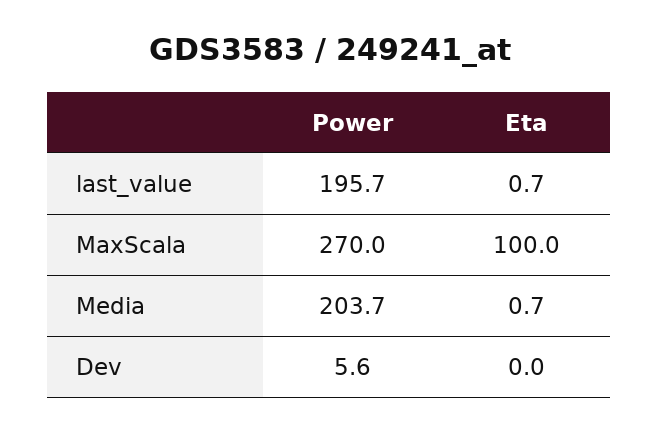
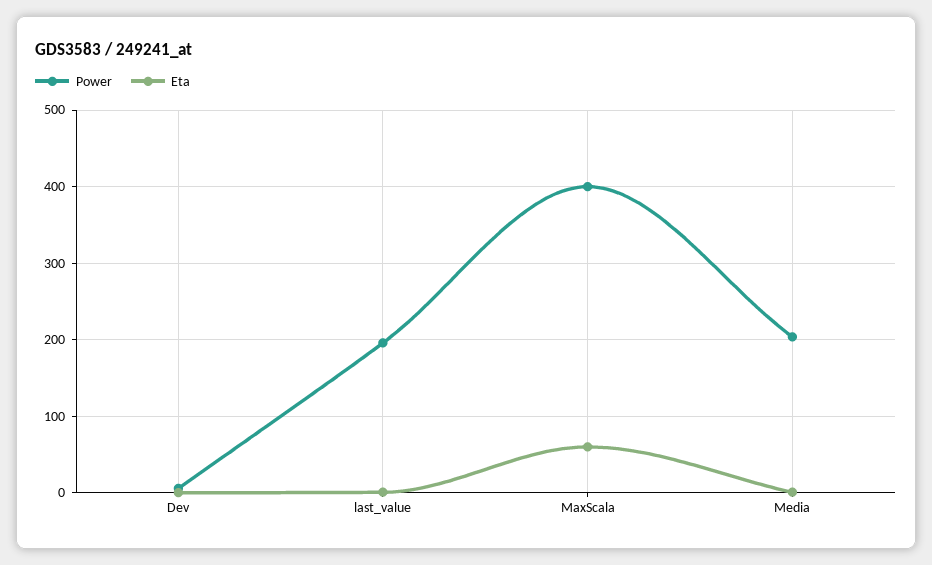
Power, MaxScala: 270 -> 400
Eta, MaxScala: 100 -> 60

